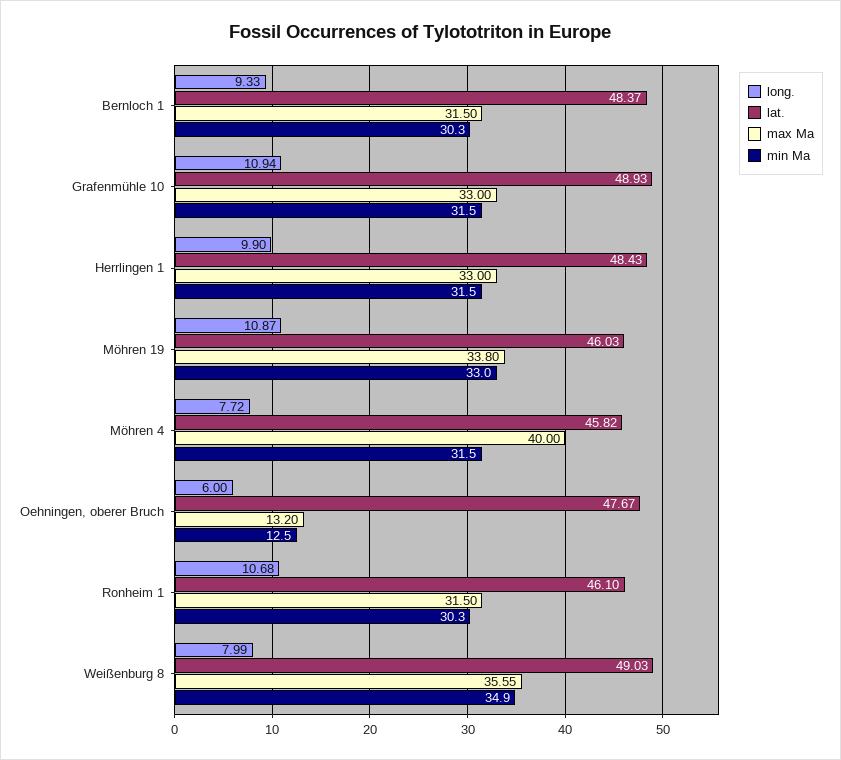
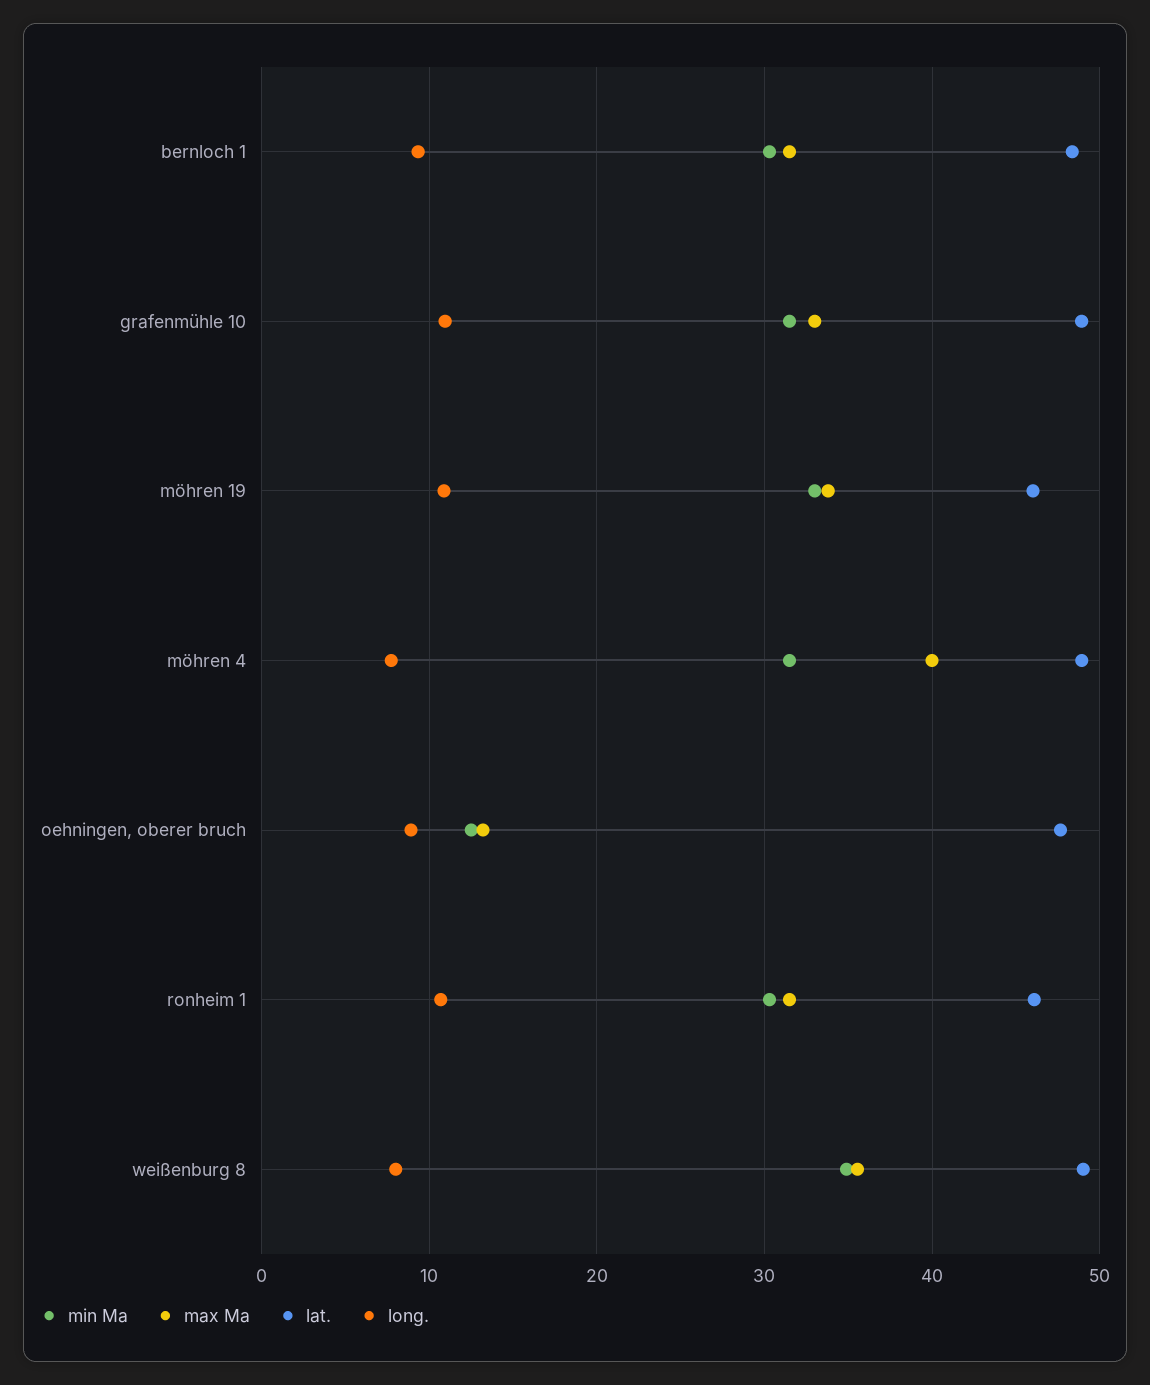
long., Herrlingen 1: 9.9 -> none
lat., Herrlingen 1: 48.43 -> none
max Ma, Herrlingen 1: 33 -> none
min Ma, Herrlingen 1: 31.5 -> none
lat., Möhren 4: 45.82 -> 49
long., Oehningen, oberer Bruch: 6 -> 9

